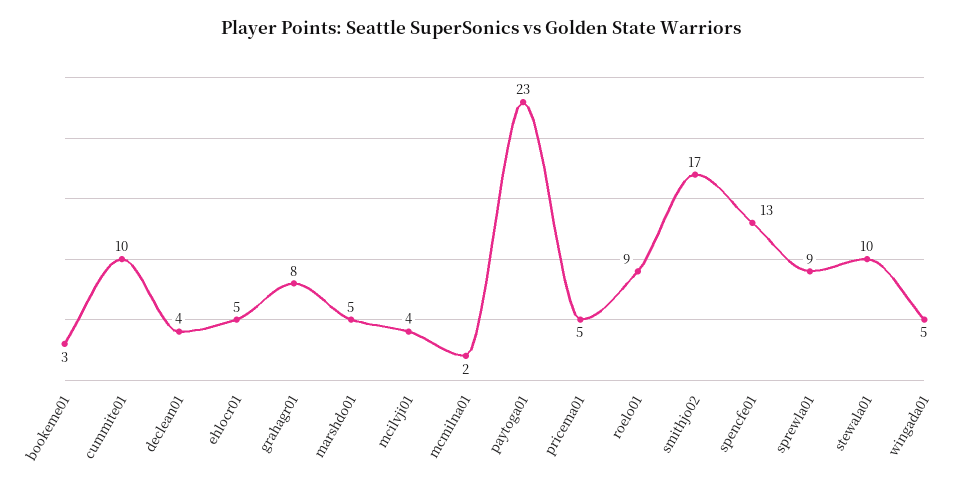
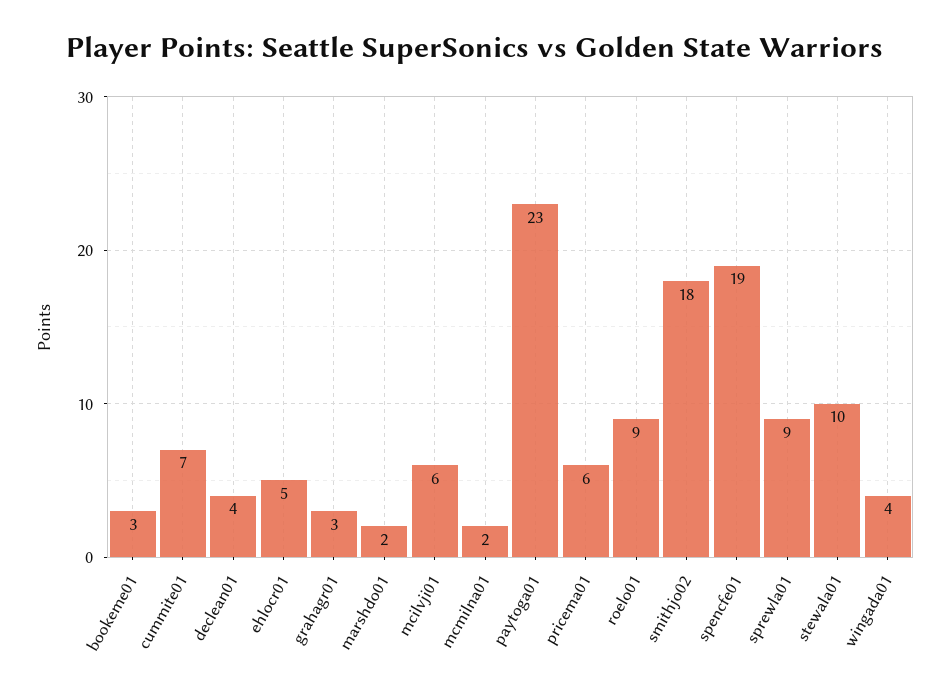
cummite01: 10 -> 7
grahagr01: 8 -> 3
marshdo01: 5 -> 2
mcilvji01: 4 -> 6
pricema01: 5 -> 6
smithjo02: 17 -> 18
spencfe01: 13 -> 19
wingada01: 5 -> 4

